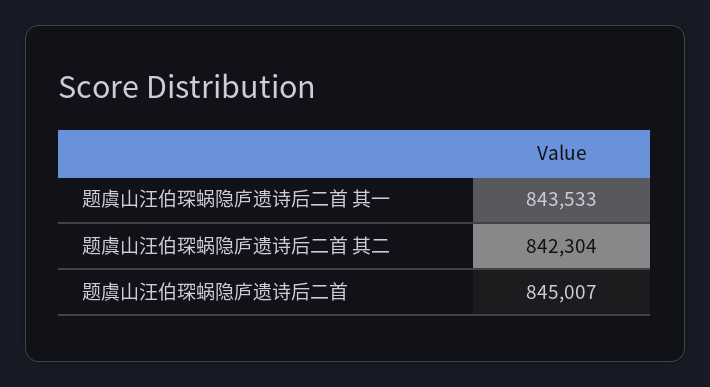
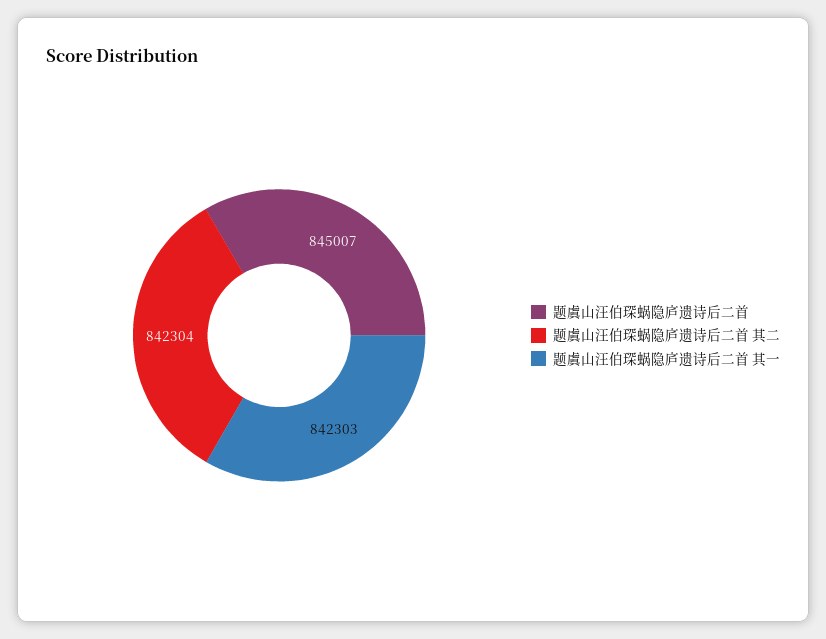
题虞山汪伯琛蜗隐庐遗诗后二首 其一: 843533 -> 842303

